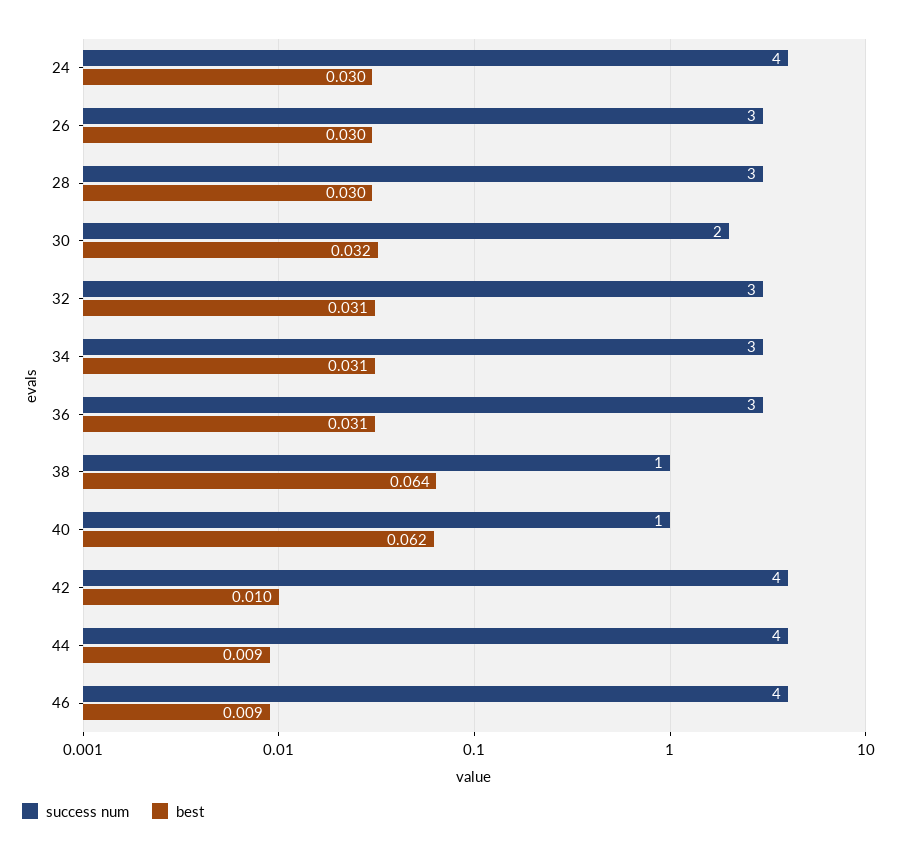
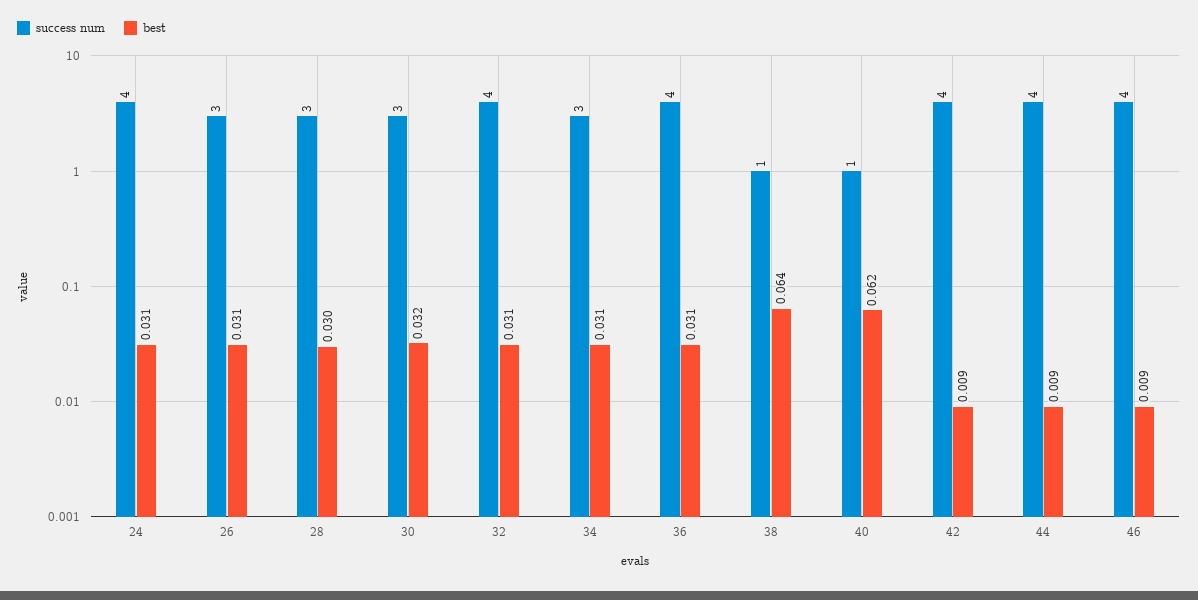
best, 24: 0.03 -> 0.031
best, 26: 0.03 -> 0.031
success num, 30: 2 -> 3
success num, 32: 3 -> 4
success num, 36: 3 -> 4
best, 42: 0.01 -> 0.009

